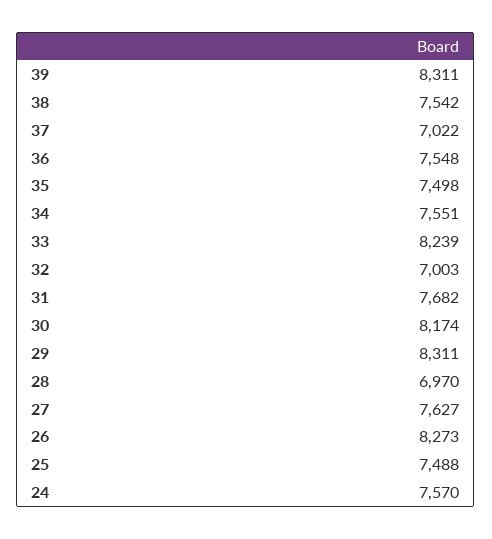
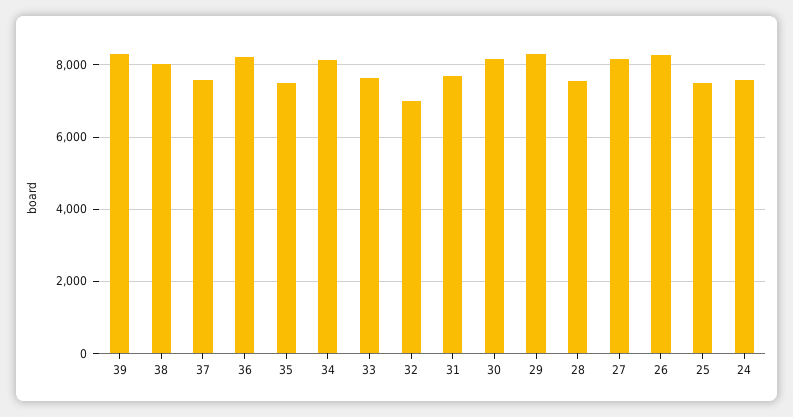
38: 7542 -> 8000
37: 7022 -> 7600
36: 7548 -> 8200
34: 7551 -> 8200
33: 8239 -> 7600
28: 6970 -> 7600
27: 7627 -> 8200

